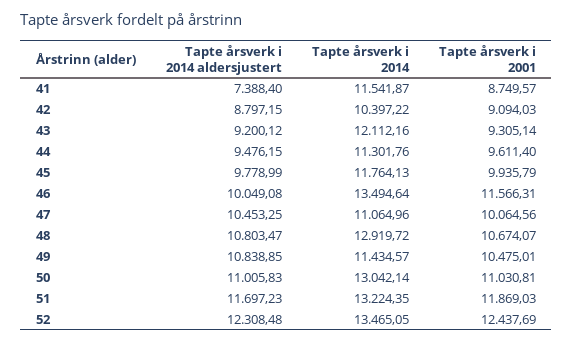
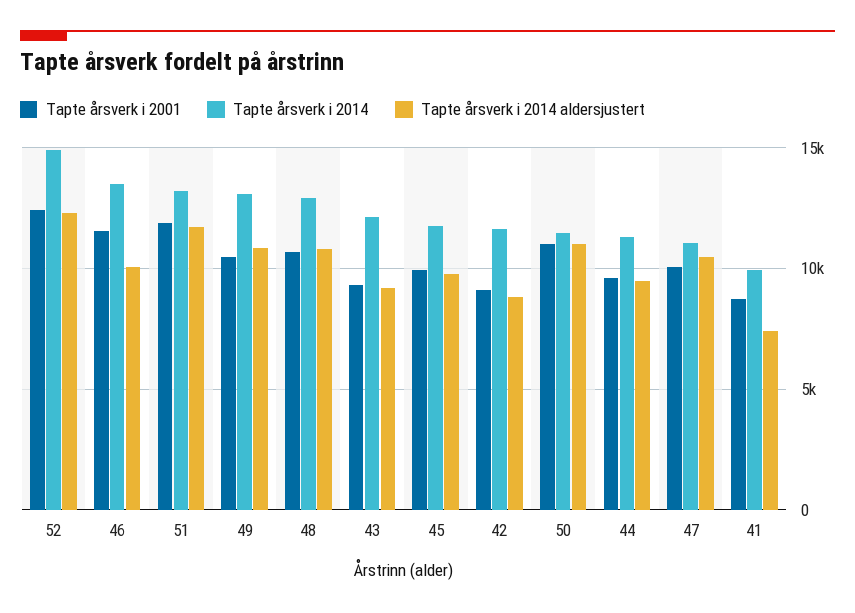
Tapte årsverk i 2014, 41: 11541.87 -> 10000
Tapte årsverk i 2014, 42: 10397.22 -> 11500
Tapte årsverk i 2014, 49: 11434.57 -> 13000
Tapte årsverk i 2014, 50: 13042.14 -> 11500
Tapte årsverk i 2014, 52: 13465.05 -> 15000

